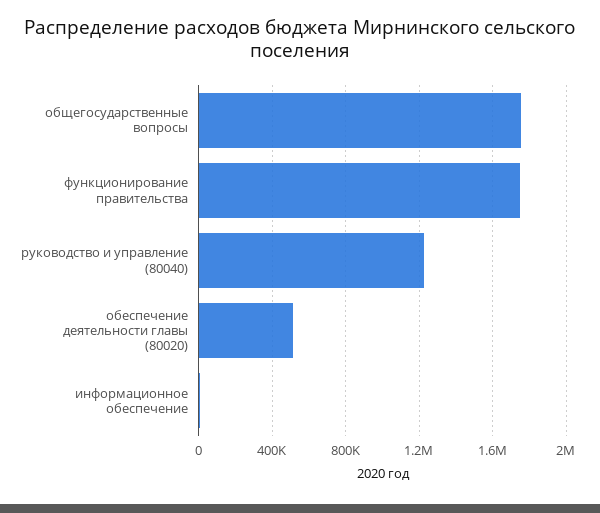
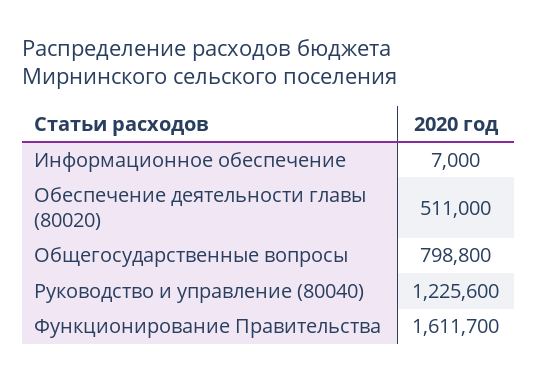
общегосударственные вопросы: 1750000 -> 798800
функционирование правительства: 1750000 -> 1611700

